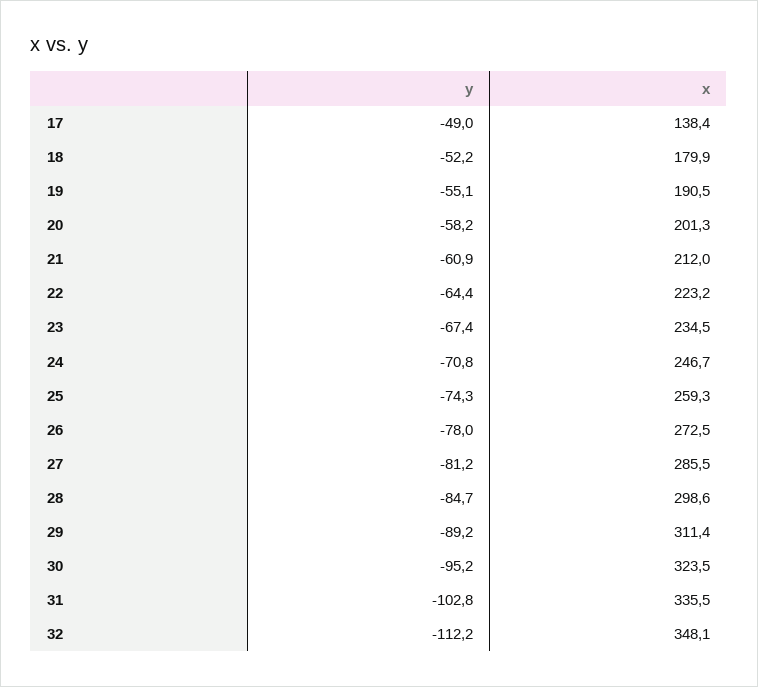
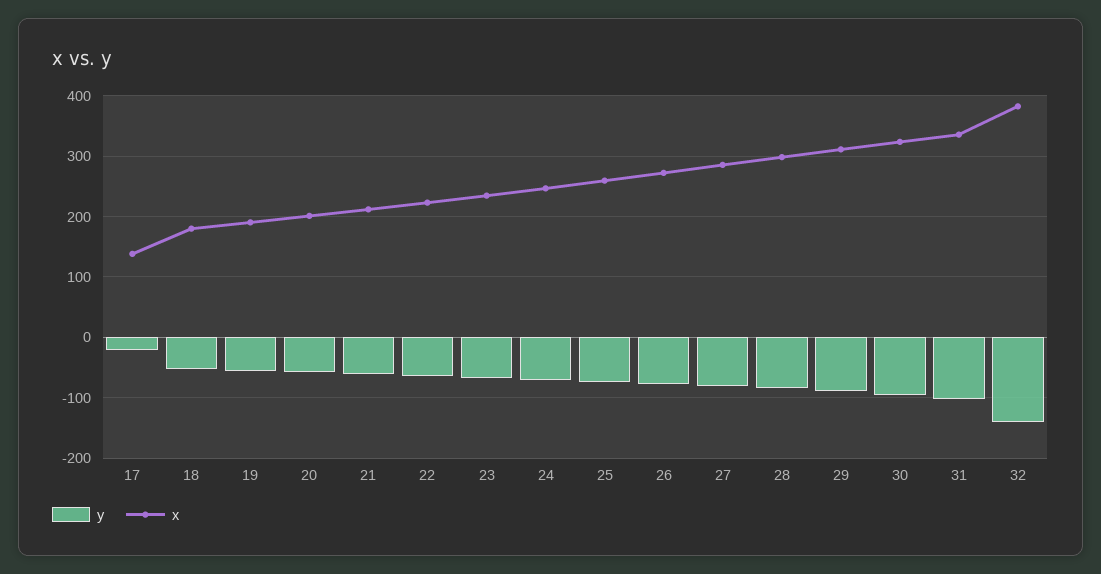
y, 17: -49 -> -20
y, 32: -112.2 -> -140
x, 32: 348.1 -> 380

